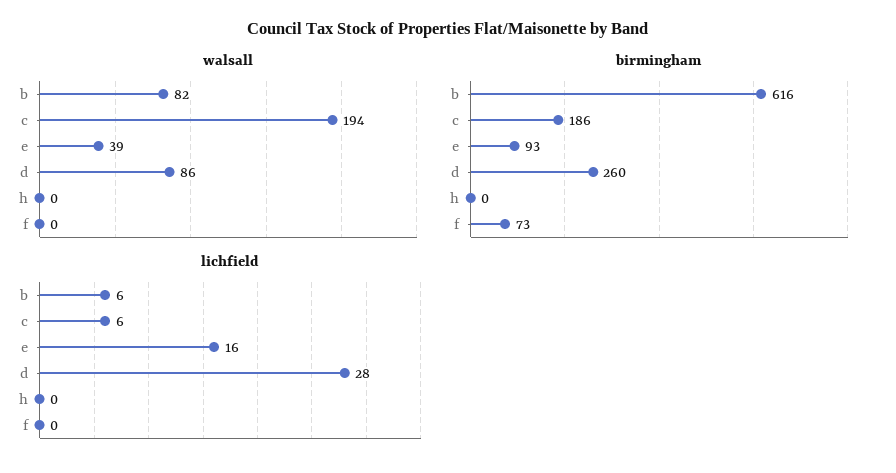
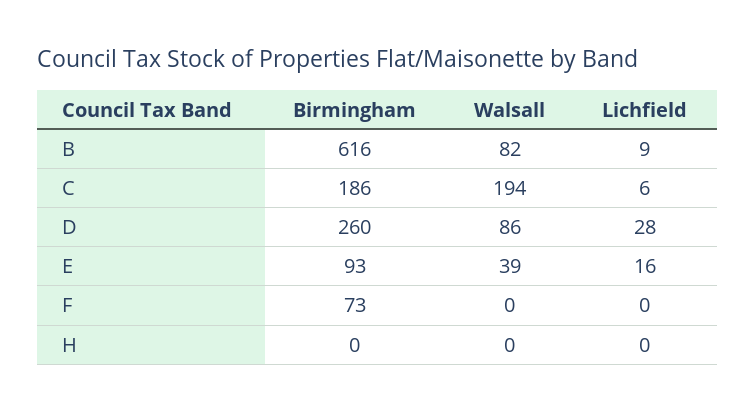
lichfield, b: 6 -> 9

